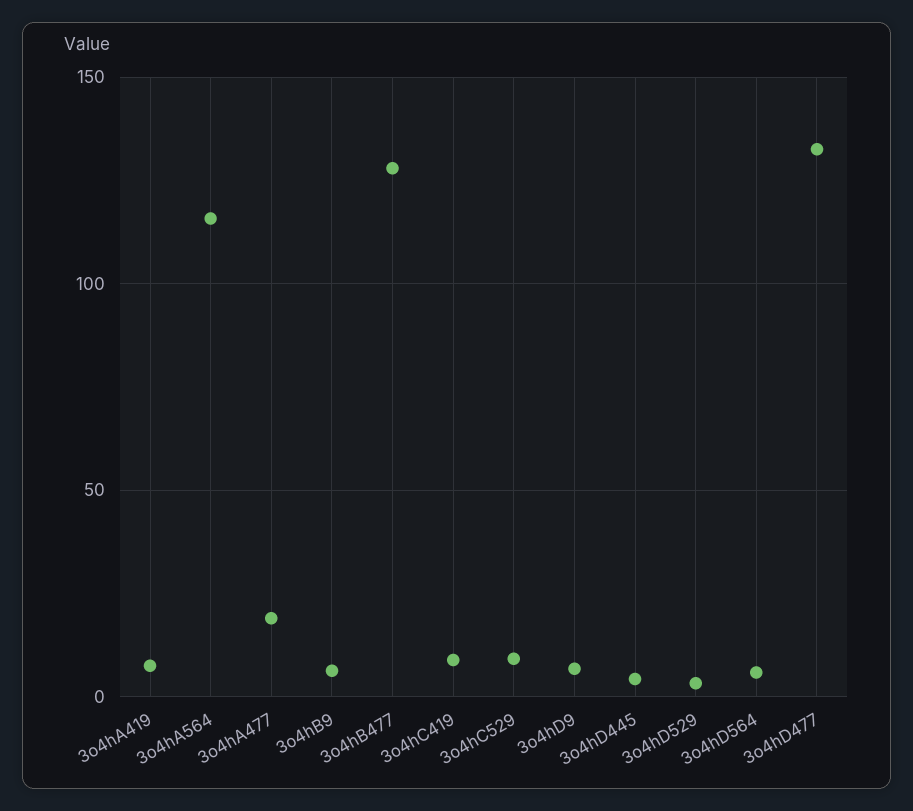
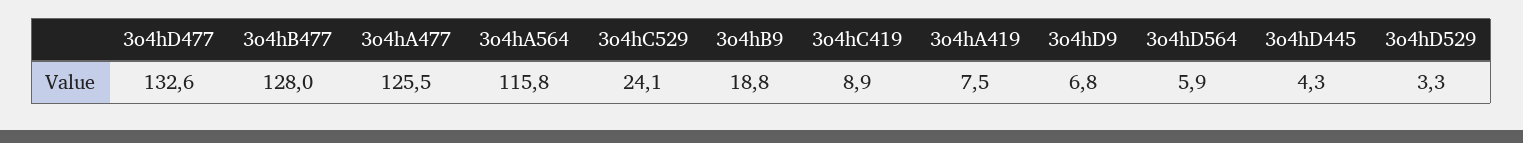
3o4hA477: 20 -> 125.5
3o4hB9: 5 -> 18.8
3o4hC529: 10 -> 24.1

